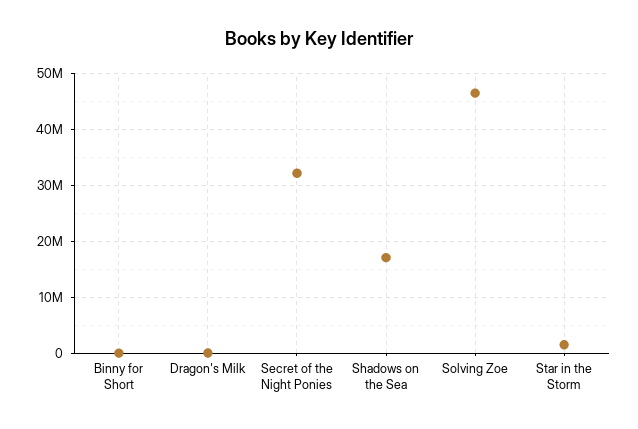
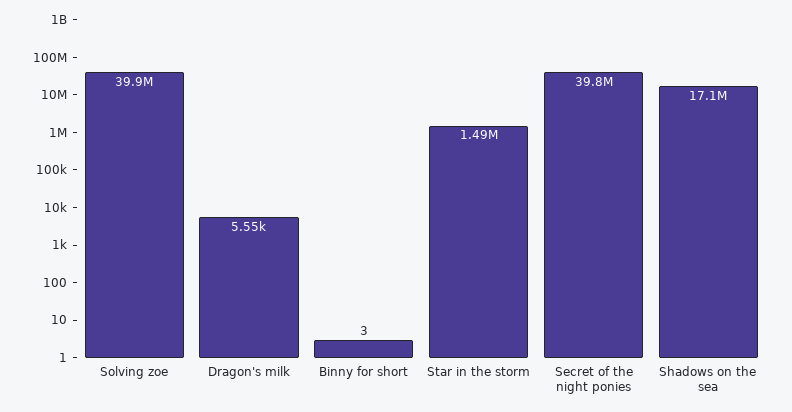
Secret of the Night Ponies: 32000000 -> 39800000
Solving Zoe: 46000000 -> 39900000

